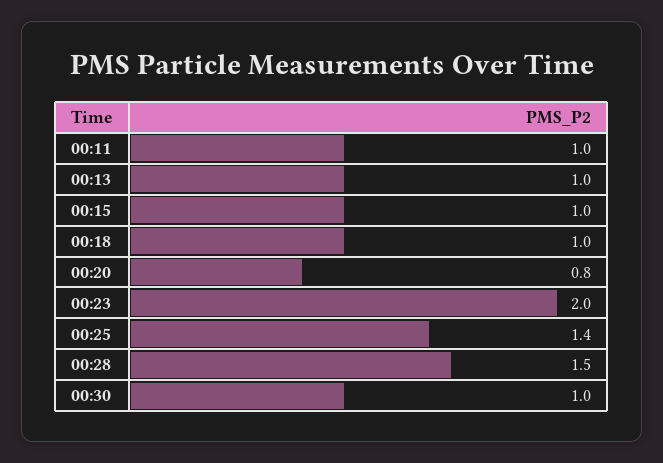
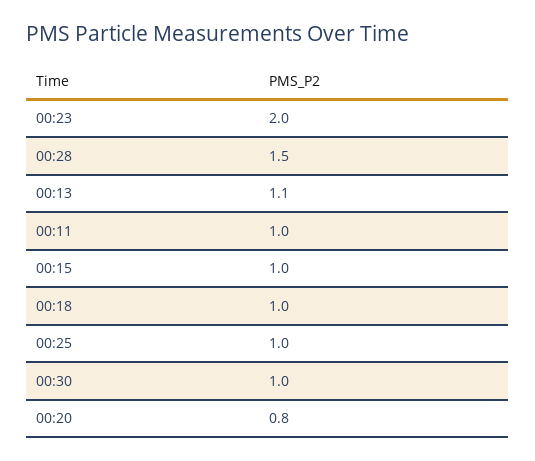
00:13: 1 -> 1.1
00:25: 1.4 -> 1

